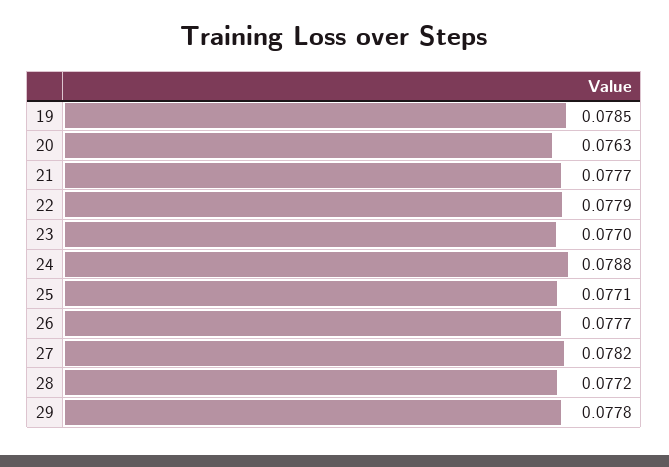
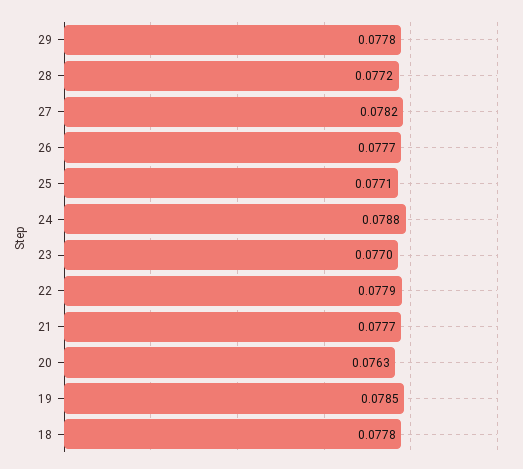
18: none -> 0.0778

